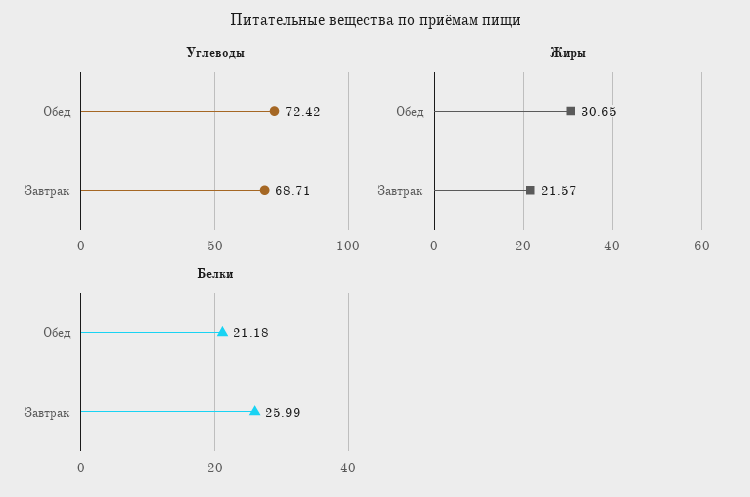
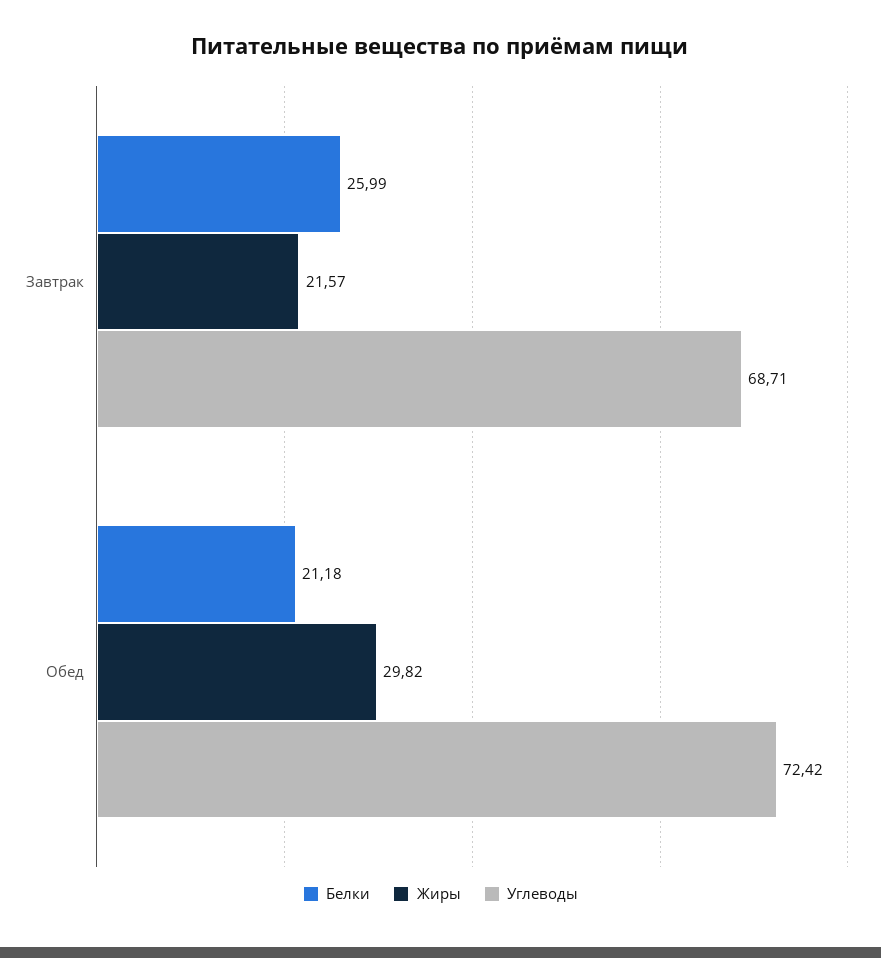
Жиры, Обед: 30.65 -> 29.82

